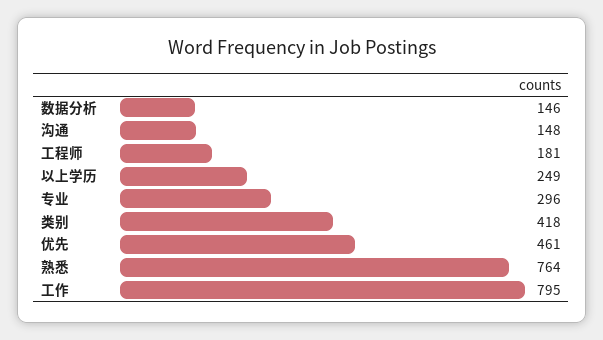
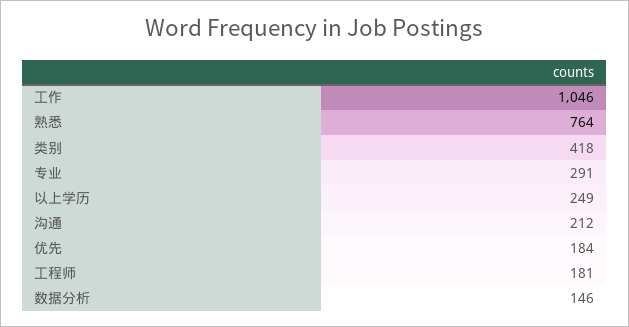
沟通: 148 -> 212
专业: 296 -> 291
优先: 461 -> 184
工作: 795 -> 1046

